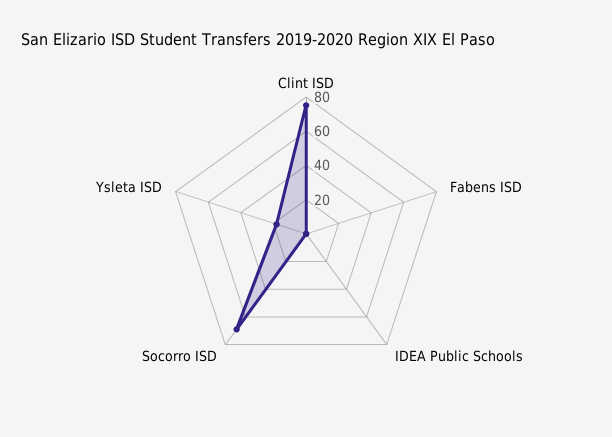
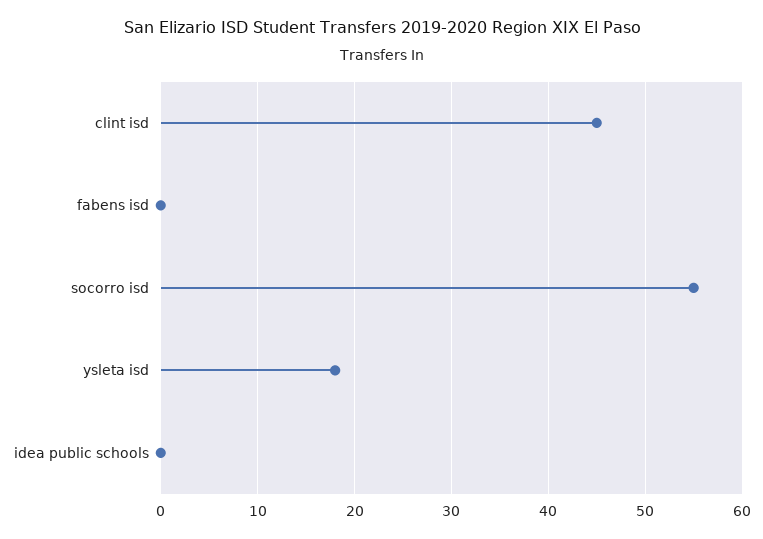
Clint ISD: 75 -> 45
Socorro ISD: 70 -> 55

